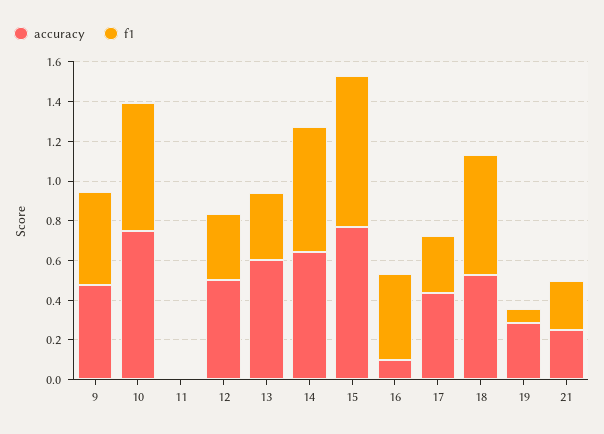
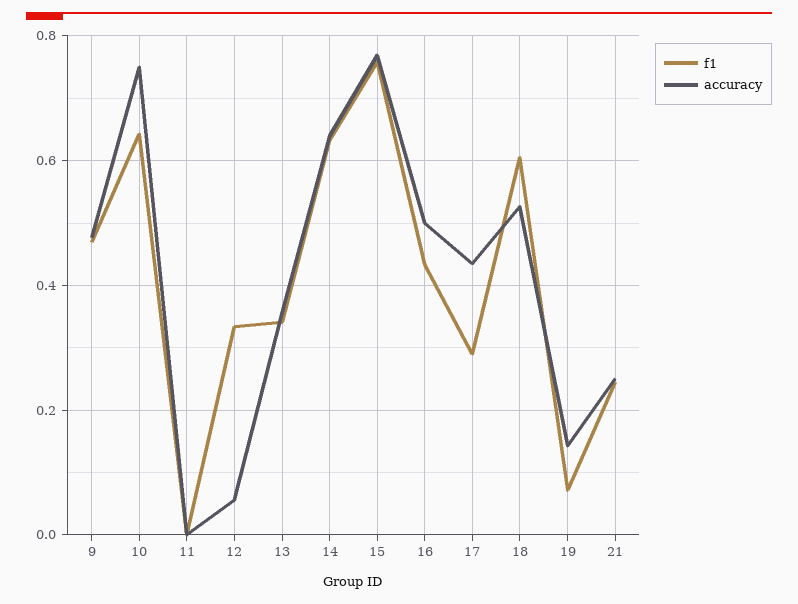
accuracy, 12: 0.5 -> 0.06
accuracy, 13: 0.6 -> 0.36
accuracy, 16: 0.1 -> 0.5
accuracy, 19: 0.3 -> 0.14

